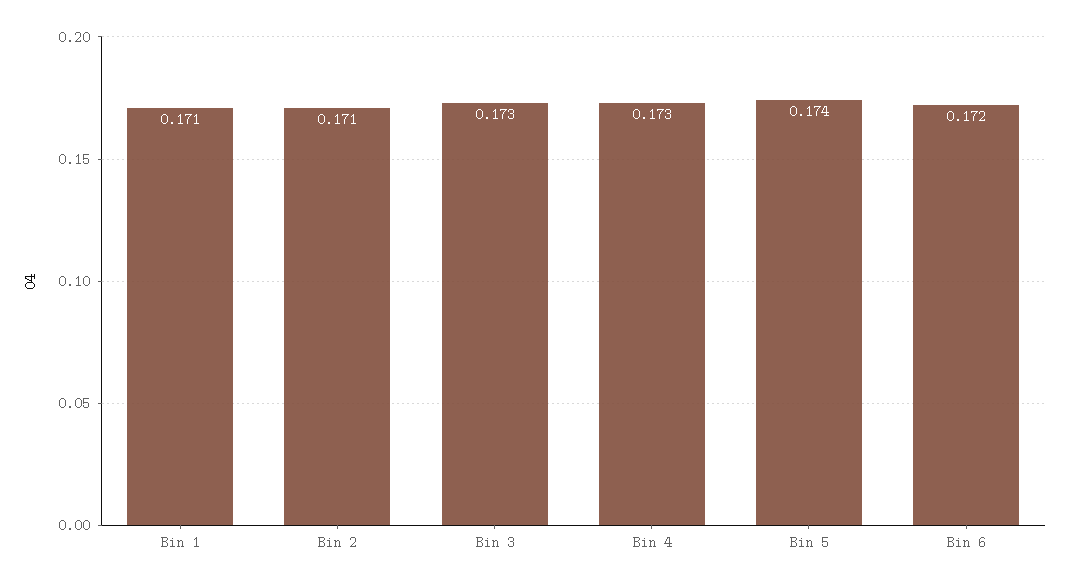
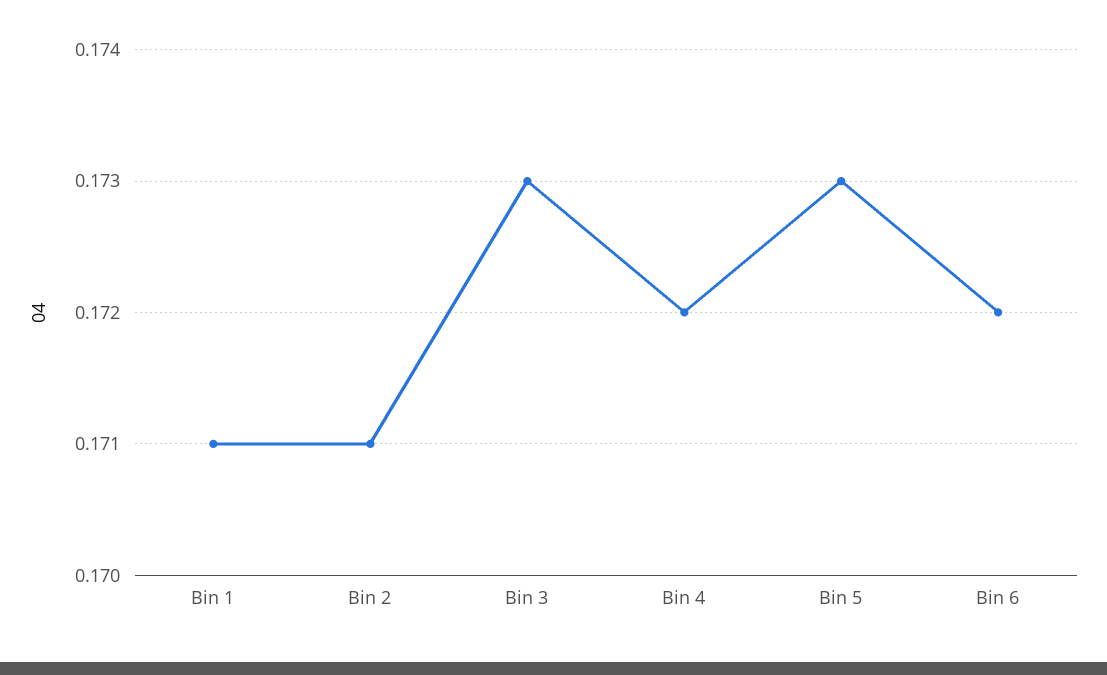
Bin 4: 0.173 -> 0.172
Bin 5: 0.174 -> 0.173

